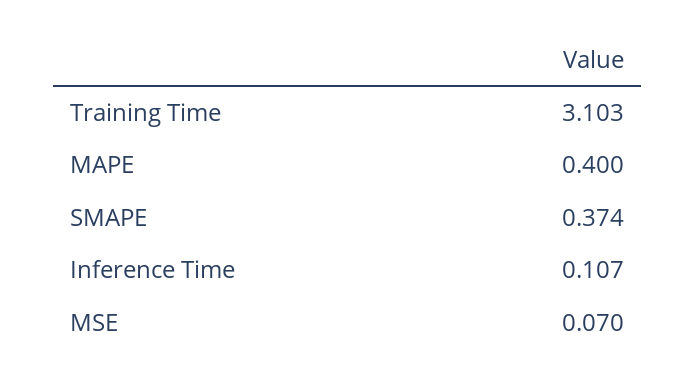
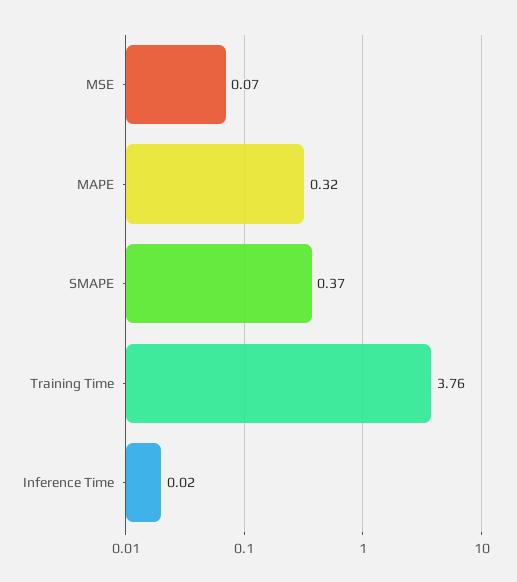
Training Time: 3.103 -> 3.76
MAPE: 0.4 -> 0.32
Inference Time: 0.107 -> 0.02

